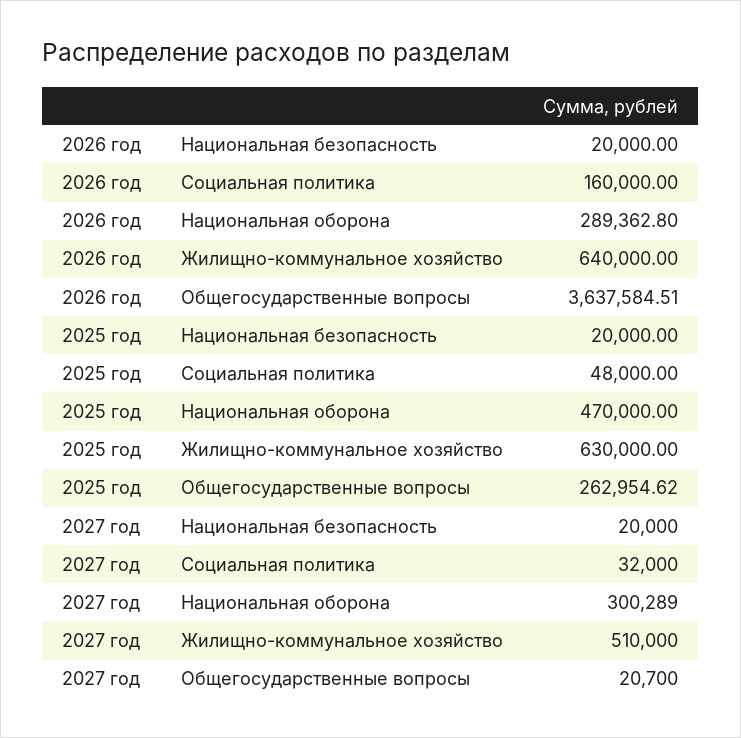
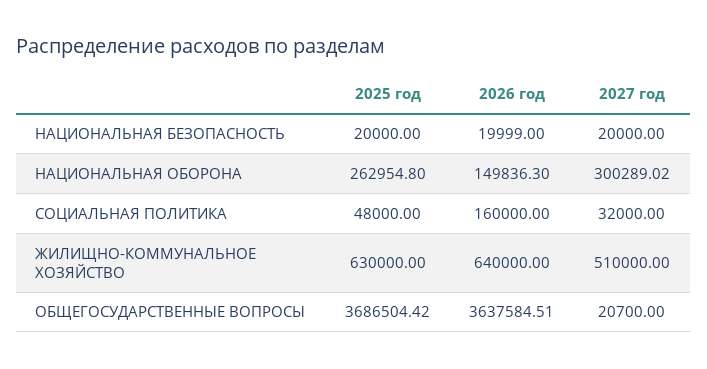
2026 год, Национальная безопасность: 20000 -> 19999
2026 год, Национальная оборона: 289362.8 -> 149836.3
2025 год, Национальная оборона: 470000 -> 262954.8
2025 год, Общегосударственные вопросы: 262954.62 -> 3686504.42
2027 год, Национальная оборона: 300289 -> 300289.02

